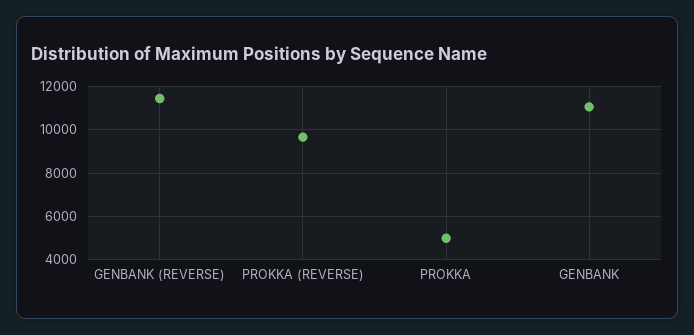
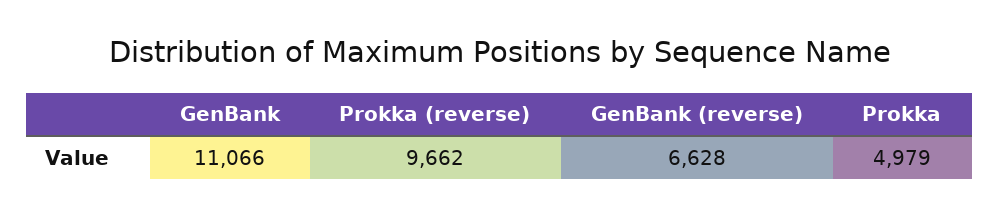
GENBANK (REVERSE): 11500 -> 6628

